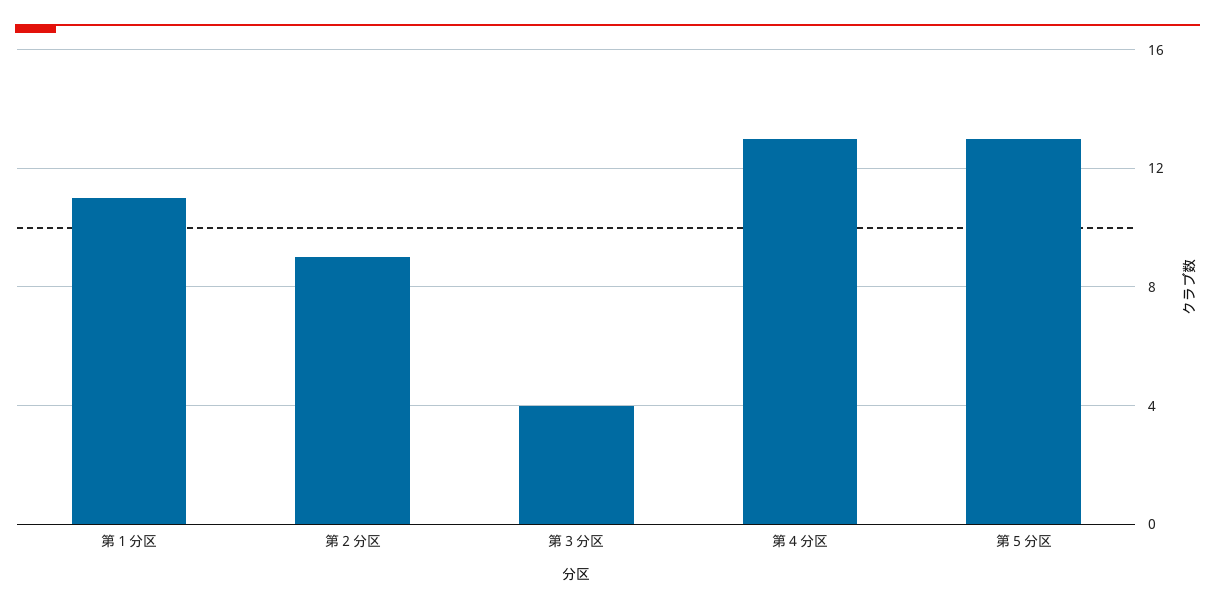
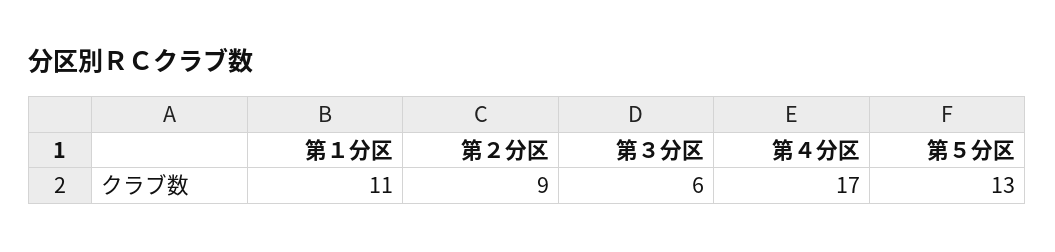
第３分区: 4 -> 6
第４分区: 13 -> 17

